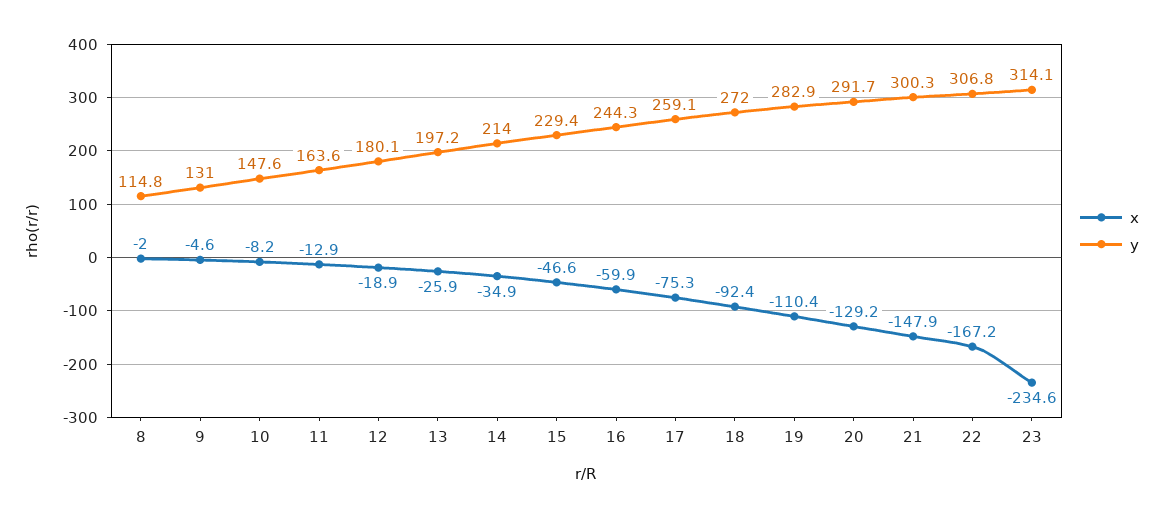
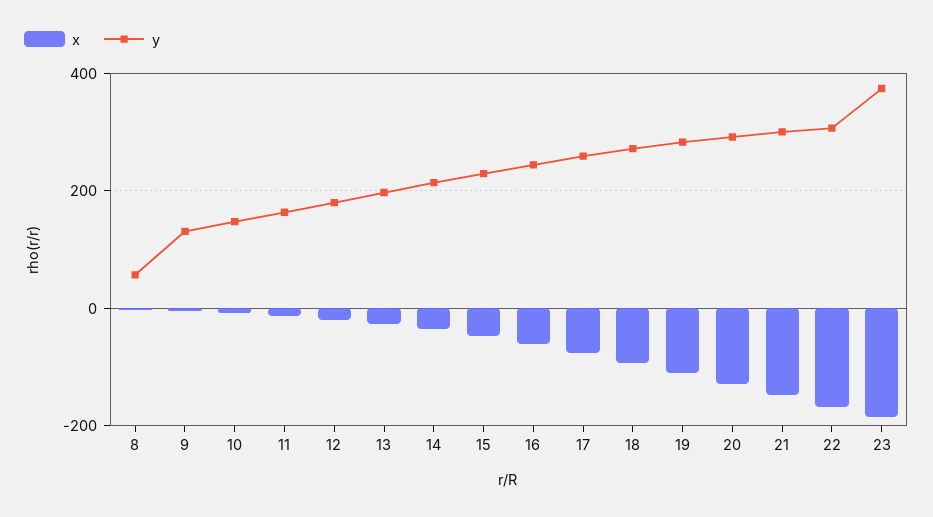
y, 8: 114.8 -> 60
x, 23: -234.6 -> -180
y, 23: 314.1 -> 380

